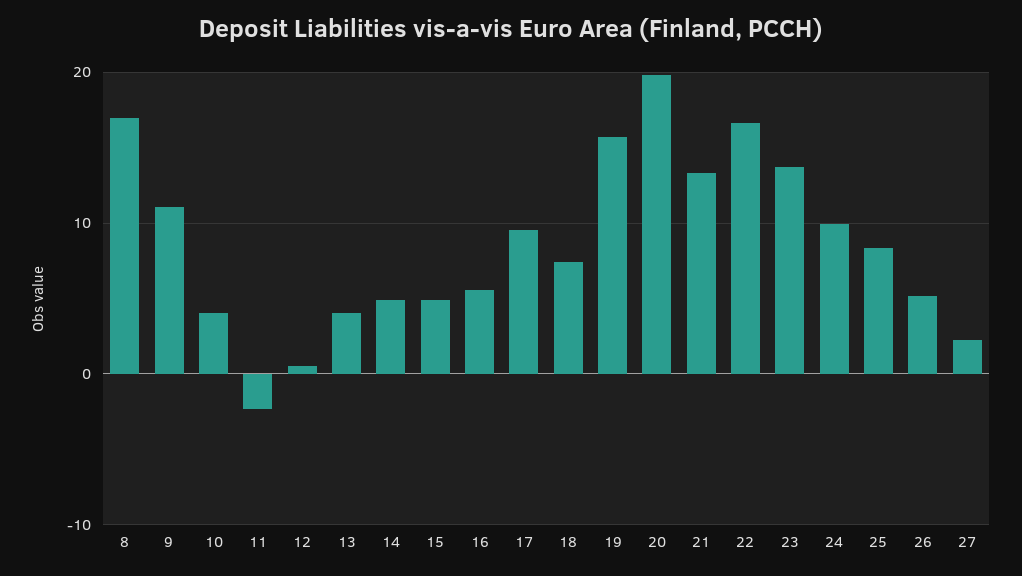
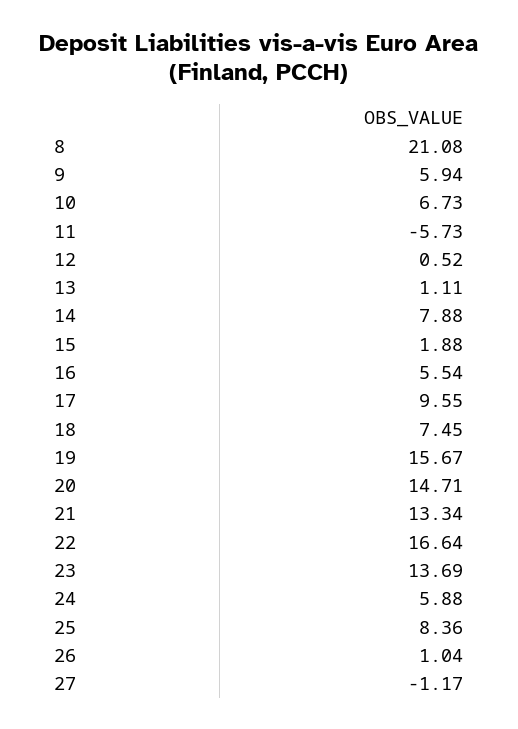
8: 17 -> 21.08
9: 11 -> 5.94
10: 4 -> 6.73
11: -2 -> -5.73
13: 4 -> 1.11
14: 5 -> 7.88
15: 5 -> 1.88
20: 20 -> 14.71
24: 10 -> 5.88
26: 5 -> 1.04
27: 2 -> -1.17

